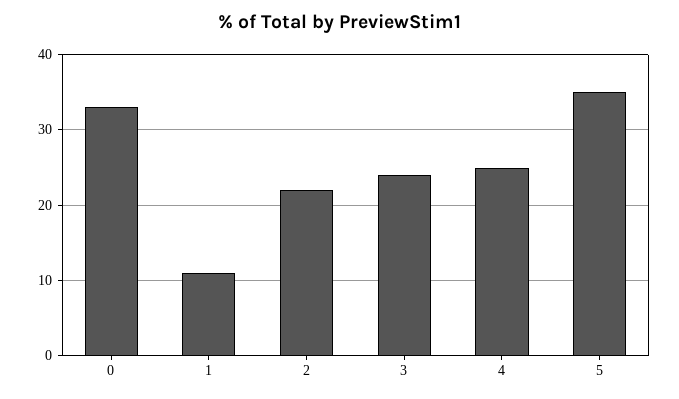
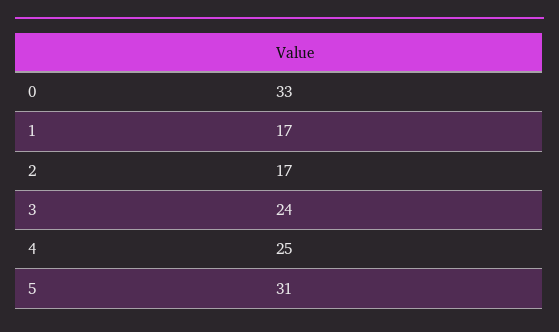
1: 11 -> 17
2: 22 -> 17
5: 35 -> 31

